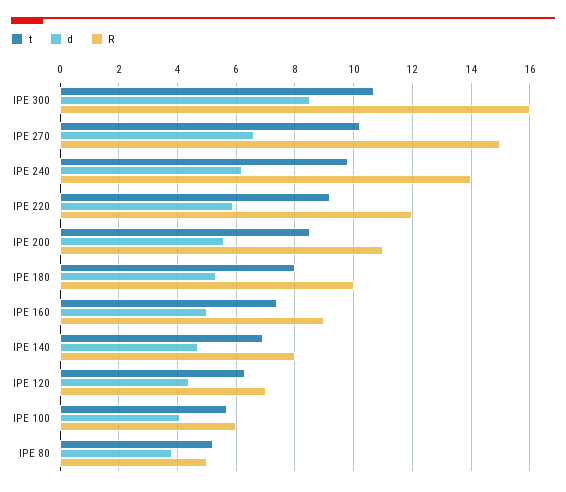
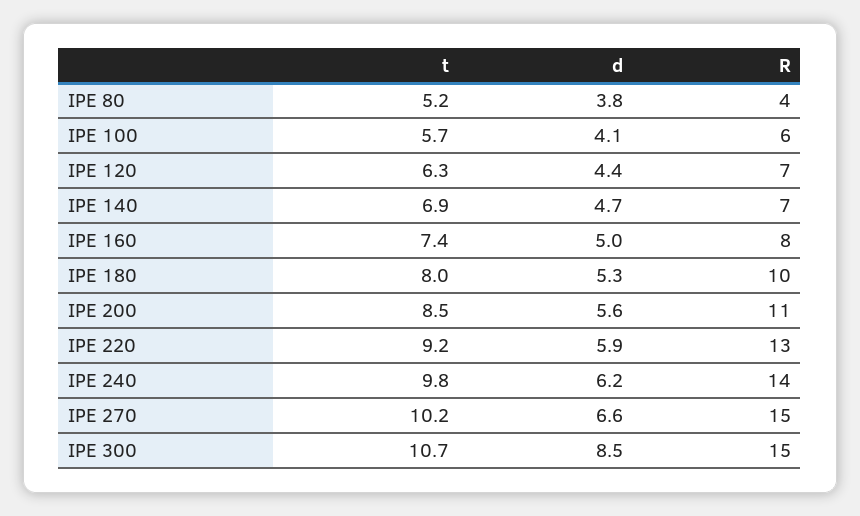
R, IPE 300: 16 -> 15
R, IPE 220: 12 -> 13
R, IPE 160: 9 -> 8
R, IPE 140: 8 -> 7
R, IPE 80: 5 -> 4

